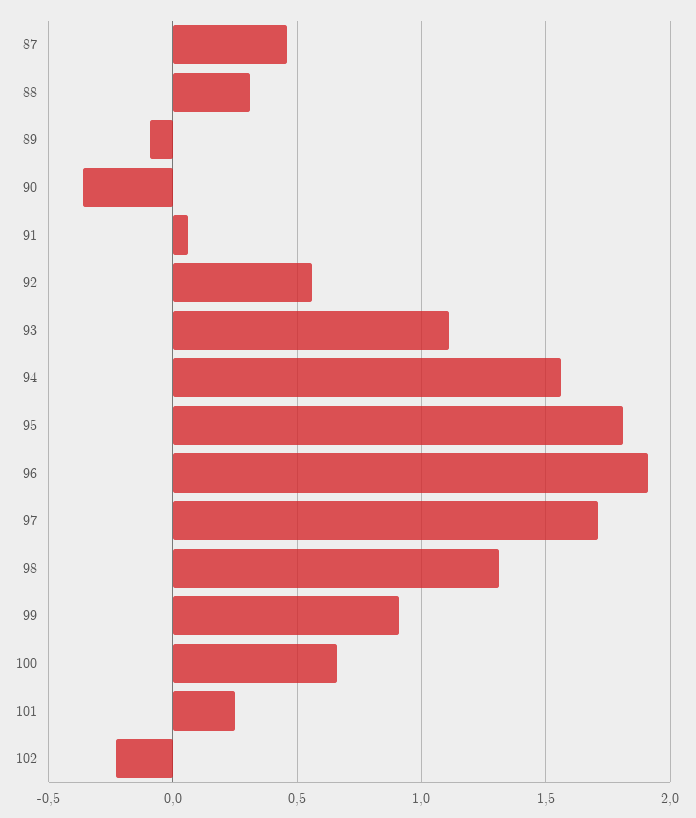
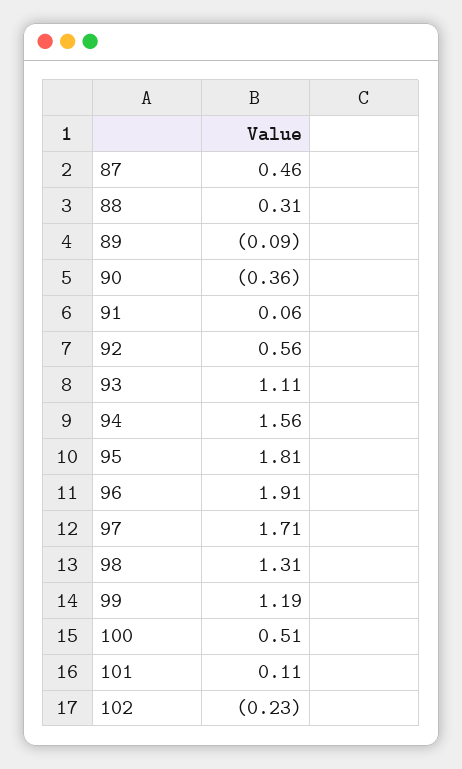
99: 0.9 -> 1.19
100: 0.65 -> 0.51
101: 0.25 -> 0.11

